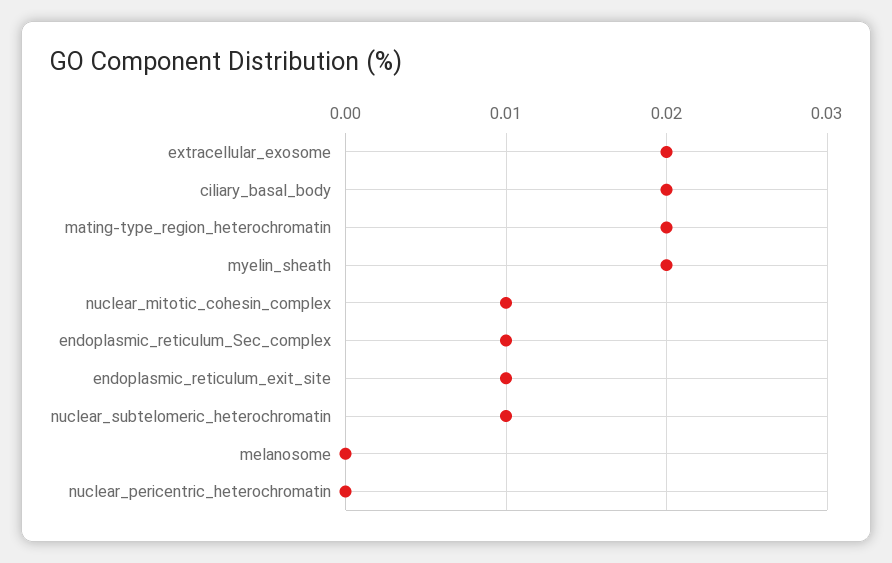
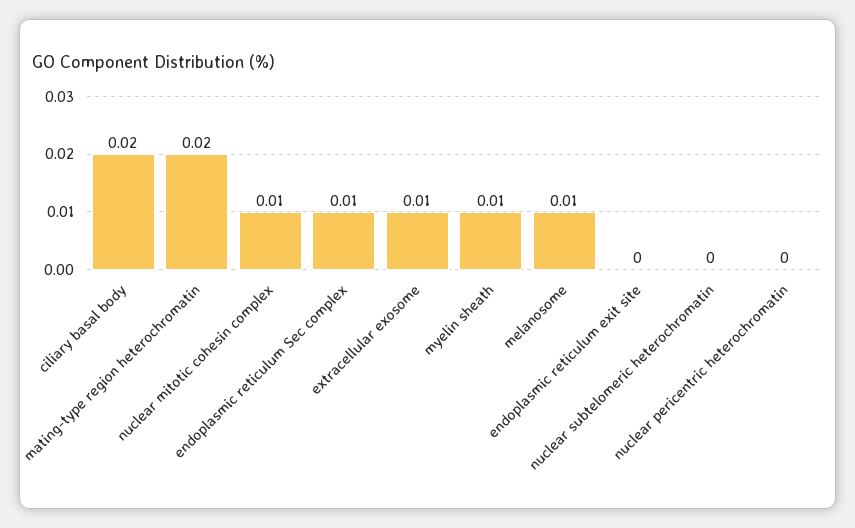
extracellular_exosome: 0.02 -> 0.01
myelin_sheath: 0.02 -> 0.01
endoplasmic_reticulum_exit_site: 0.01 -> 0
nuclear_subtelomeric_heterochromatin: 0.01 -> 0
melanosome: 0 -> 0.01

